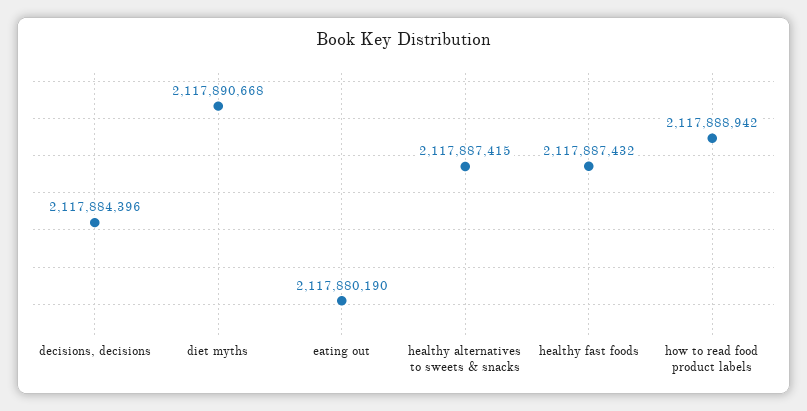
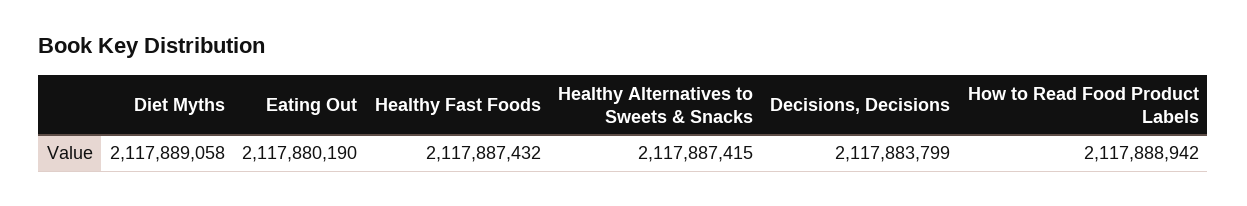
decisions, decisions: 2117884396 -> 2117883799
diet myths: 2117890668 -> 2117889058

